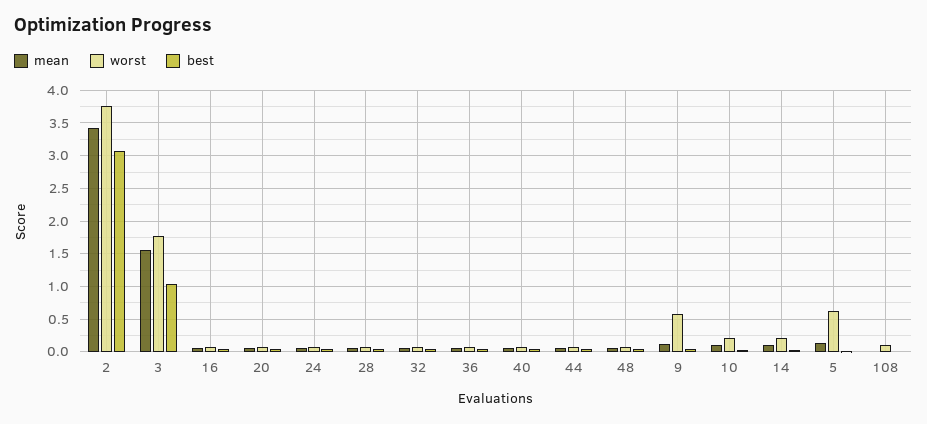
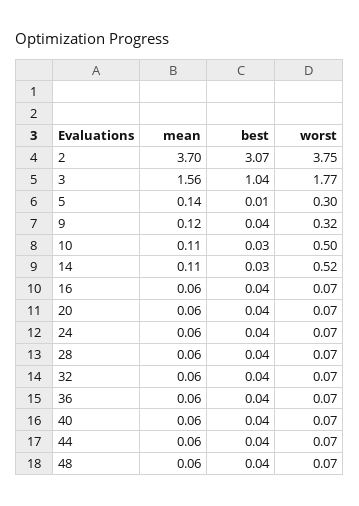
mean, 2: 3.4 -> 3.7
worst, 9: 0.6 -> 0.32
worst, 10: 0.2 -> 0.5
worst, 14: 0.2 -> 0.52
worst, 5: 0.6 -> 0.3
mean, 108: 0 -> none
worst, 108: 0.1 -> none
best, 108: 0 -> none

